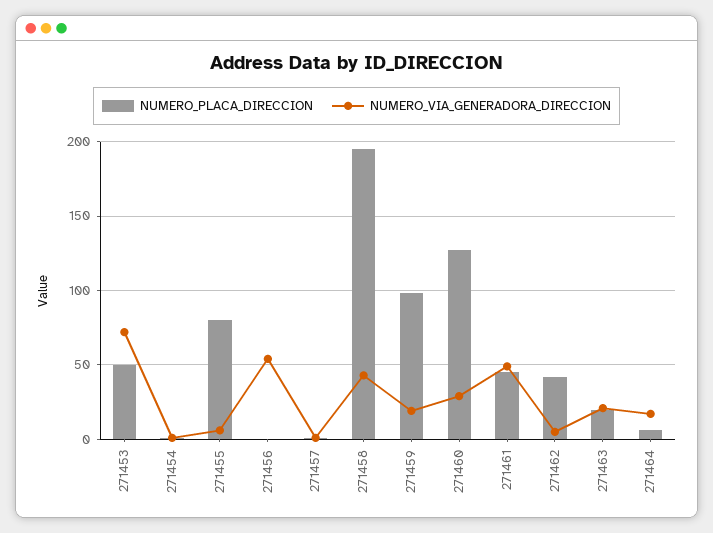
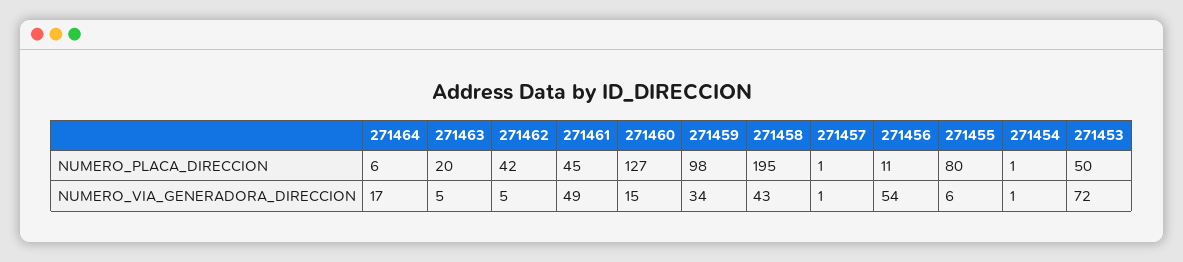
NUMERO_PLACA_DIRECCION, 271456: 0 -> 11
NUMERO_VIA_GENERADORA_DIRECCION, 271459: 20 -> 34
NUMERO_VIA_GENERADORA_DIRECCION, 271460: 30 -> 15
NUMERO_VIA_GENERADORA_DIRECCION, 271463: 20 -> 5

